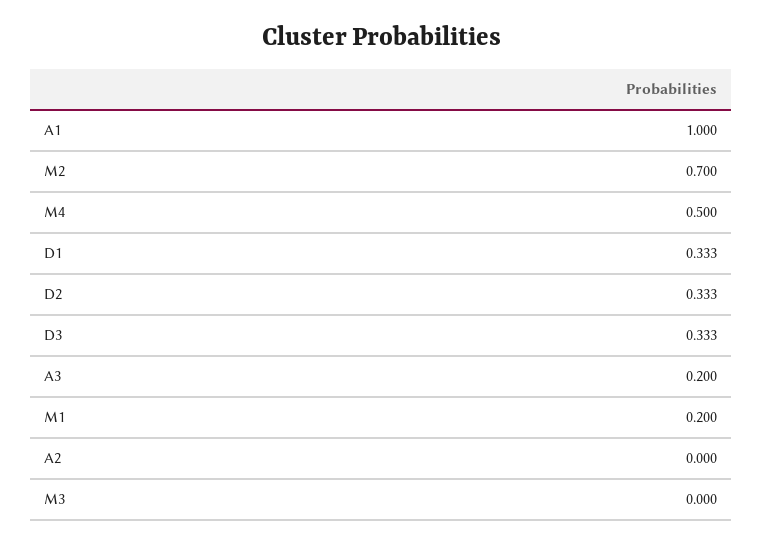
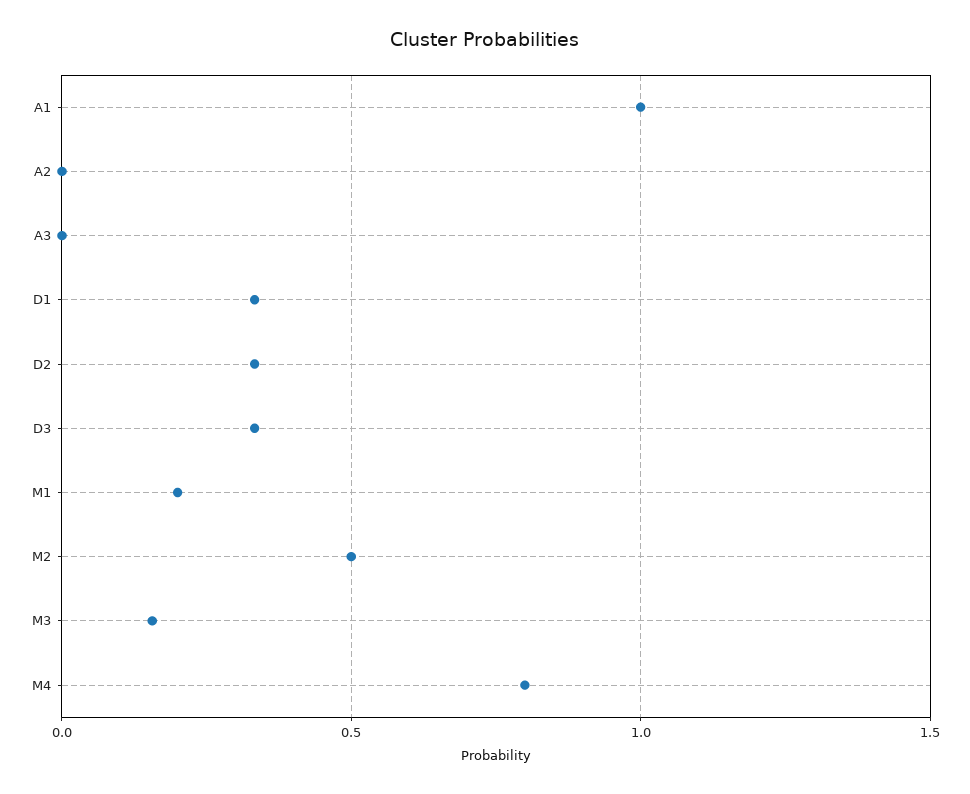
M2: 0.7 -> 0.5
M4: 0.5 -> 0.8
A3: 0.2 -> 0
M3: 0 -> 0.15

